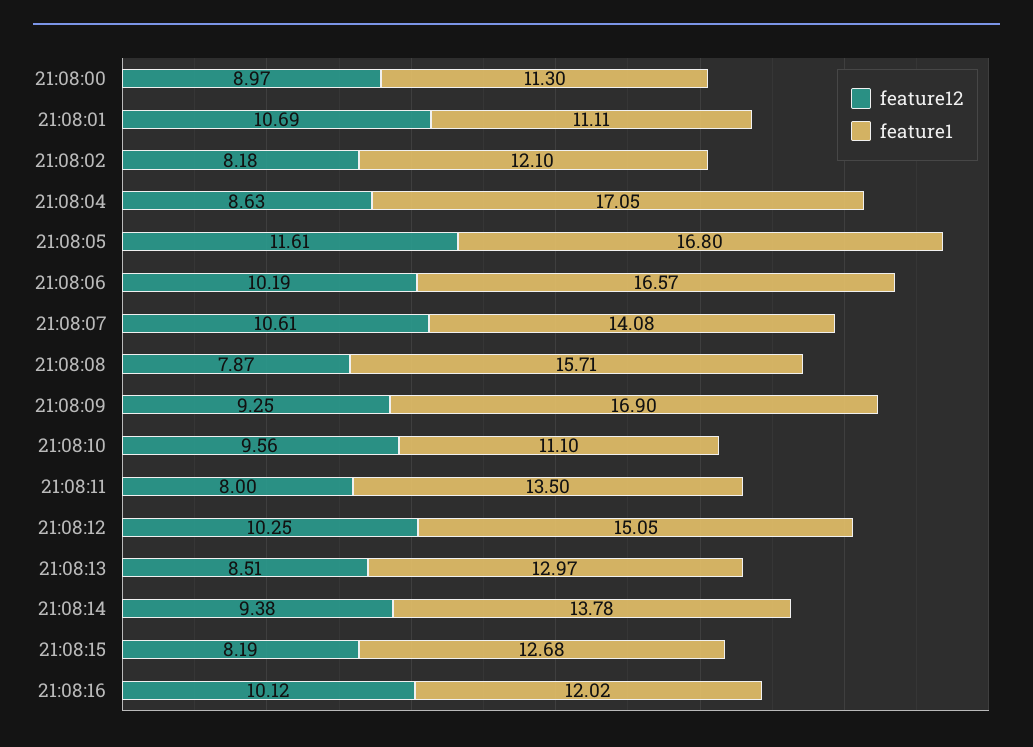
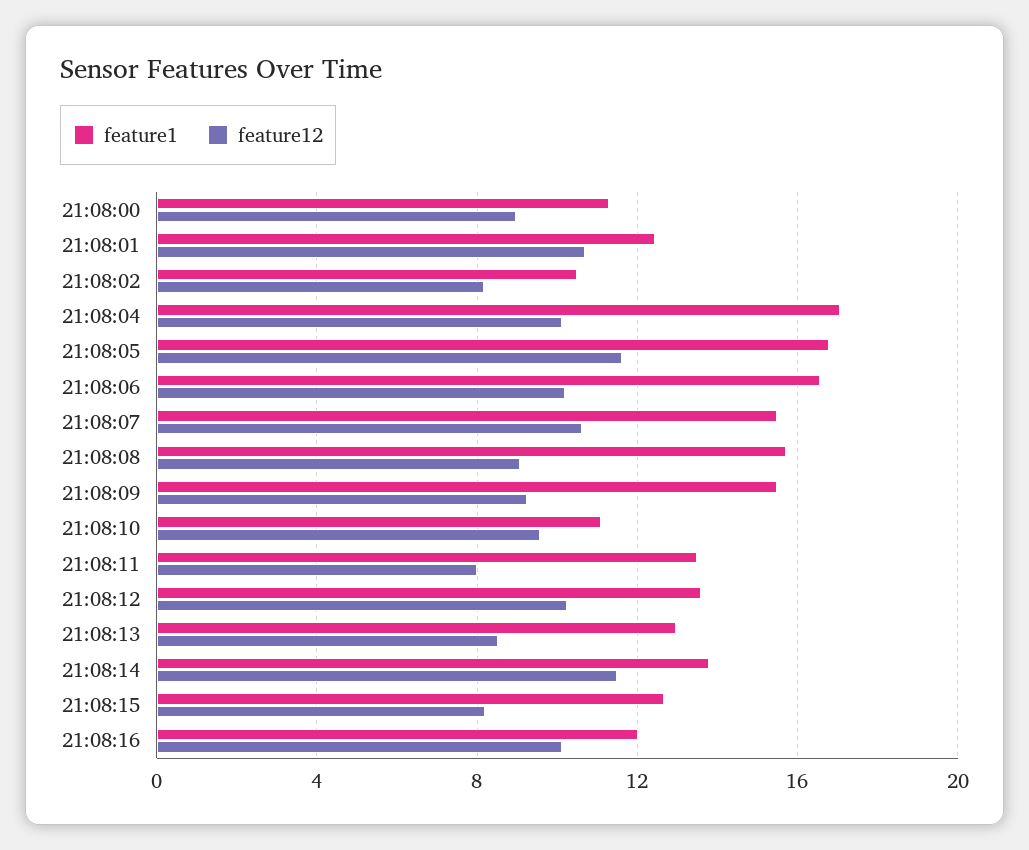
feature1, 21:08:01: 11.11 -> 12.5
feature1, 21:08:02: 12.1 -> 10.5
feature12, 21:08:04: 8.63 -> 10
feature1, 21:08:07: 14.08 -> 15.5
feature12, 21:08:08: 7.87 -> 9
feature1, 21:08:09: 16.9 -> 15.5
feature1, 21:08:12: 15.05 -> 13.5
feature12, 21:08:14: 9.38 -> 11.5

